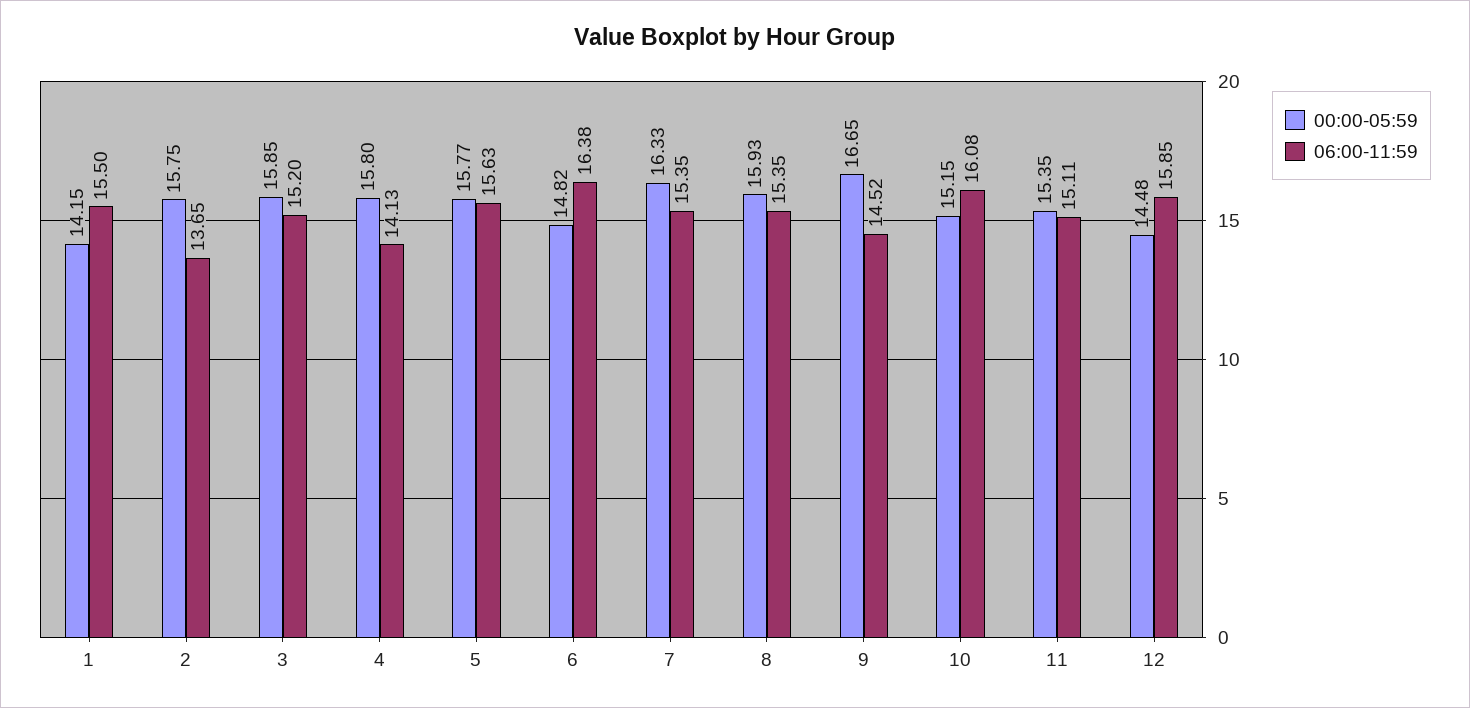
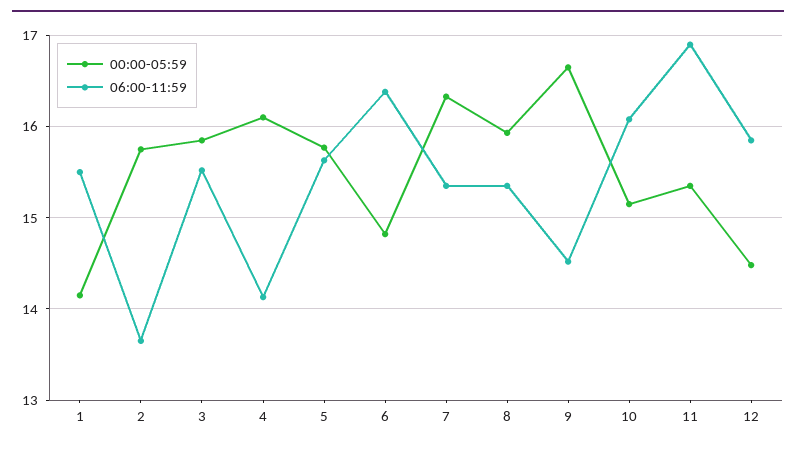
06:00-11:59, 3: 15.2 -> 15.5
00:00-05:59, 4: 15.8 -> 16.1
06:00-11:59, 11: 15.11 -> 16.9

